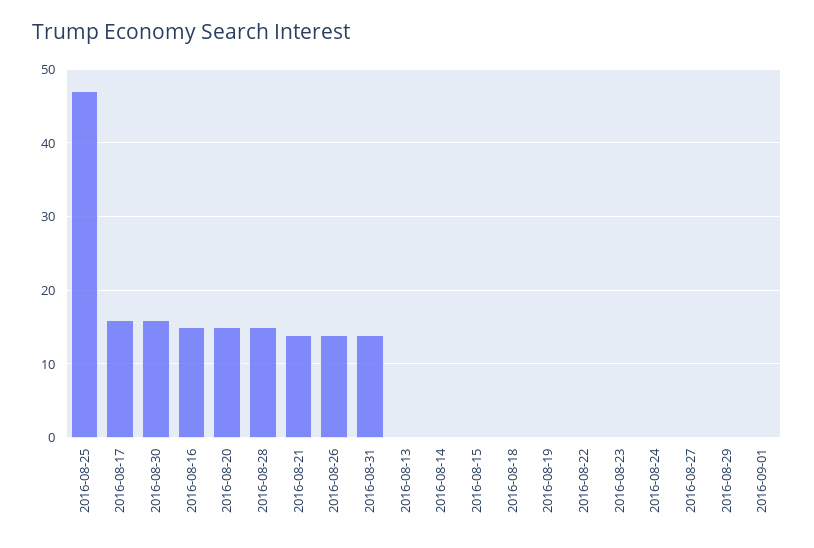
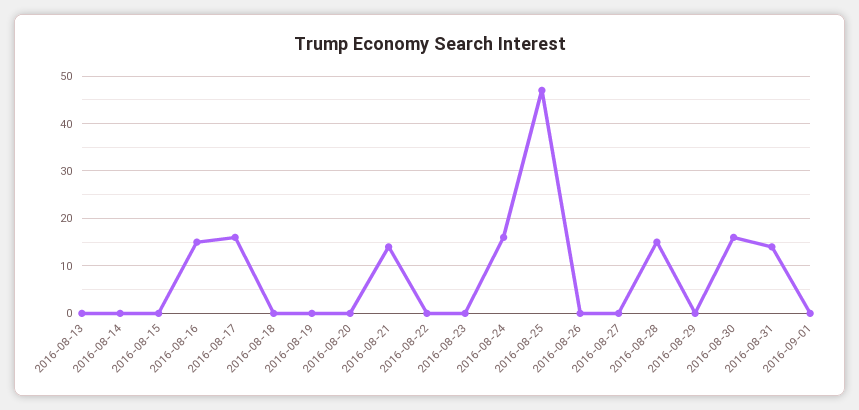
2016-08-20: 15 -> 0
2016-08-26: 14 -> 0
2016-08-24: 0 -> 15

